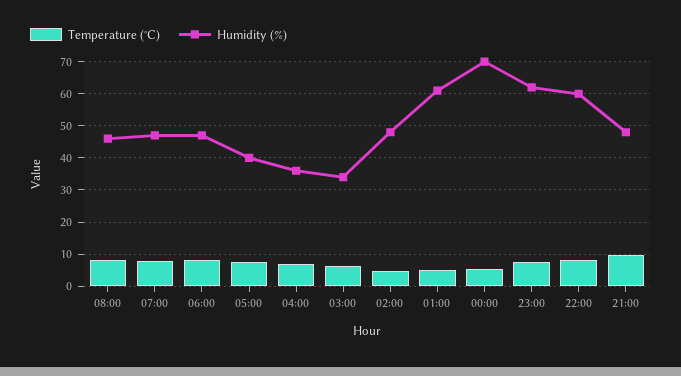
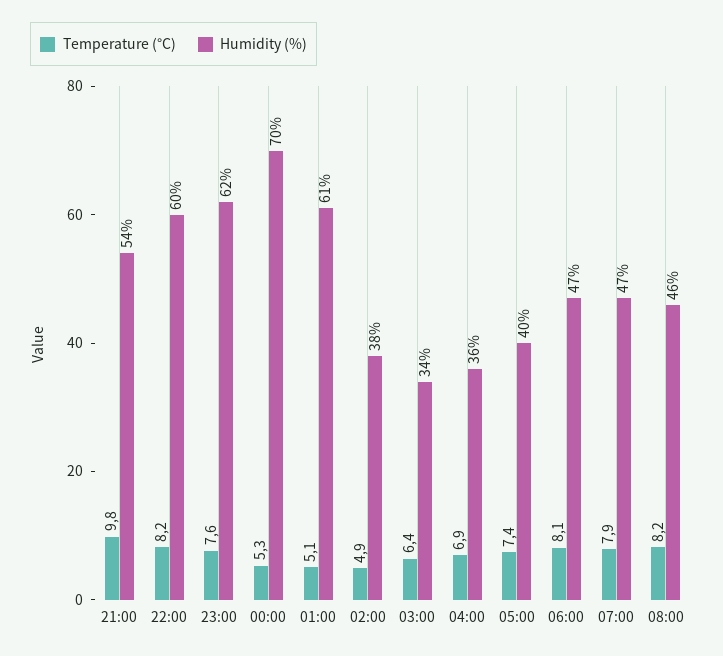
Humidity (%), 02:00: 48 -> 38
Humidity (%), 21:00: 48 -> 54

